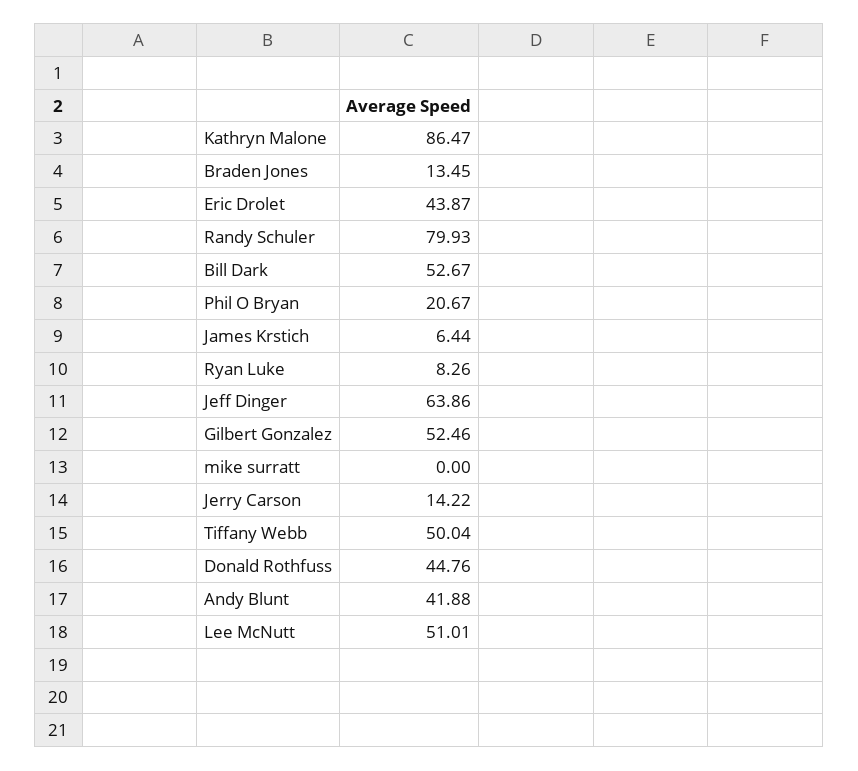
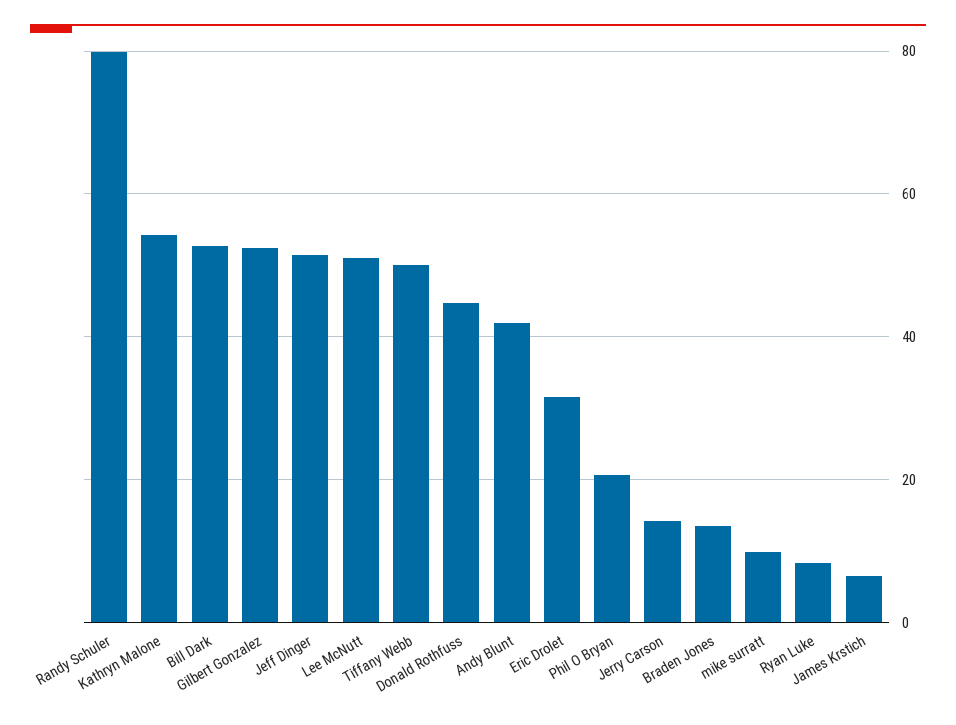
Kathryn Malone: 86.47 -> 54
Eric Drolet: 43.87 -> 32
Jeff Dinger: 63.86 -> 52
mike surratt: 0 -> 10

